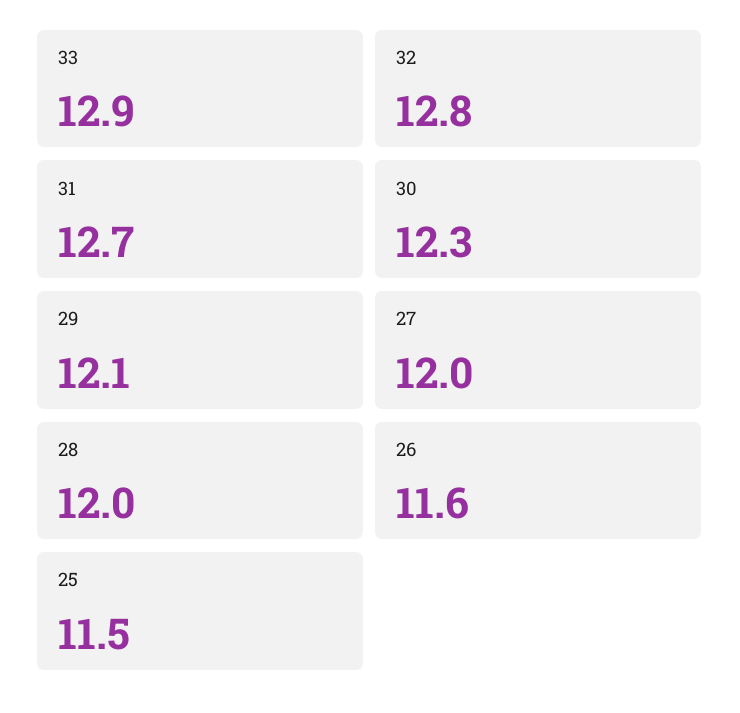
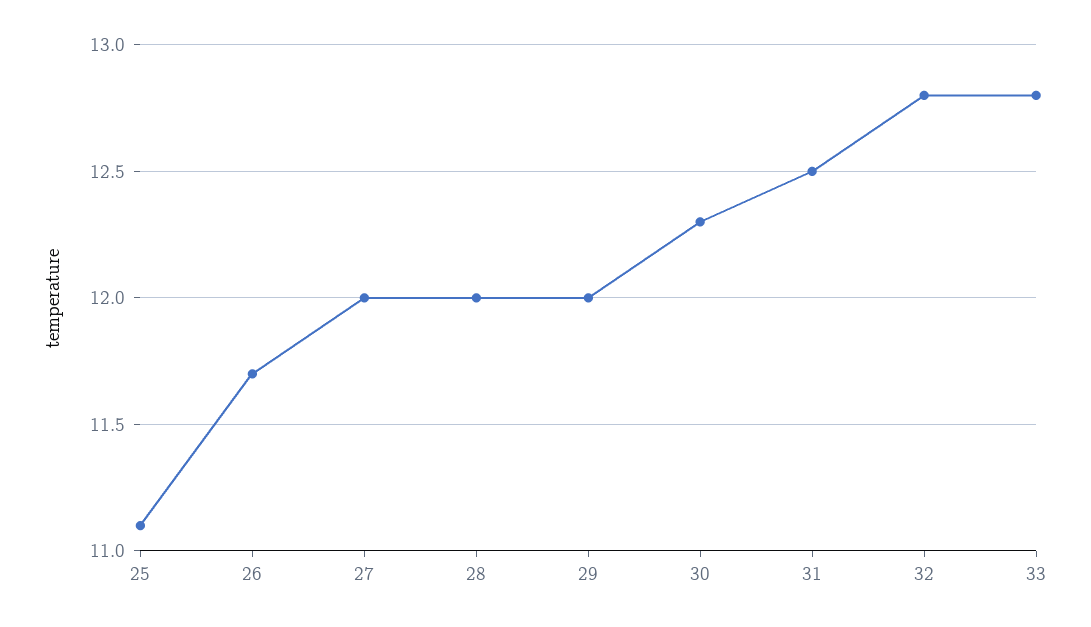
33: 12.9 -> 12.8
31: 12.7 -> 12.5
29: 12.1 -> 12
26: 11.6 -> 11.7
25: 11.5 -> 11.1

